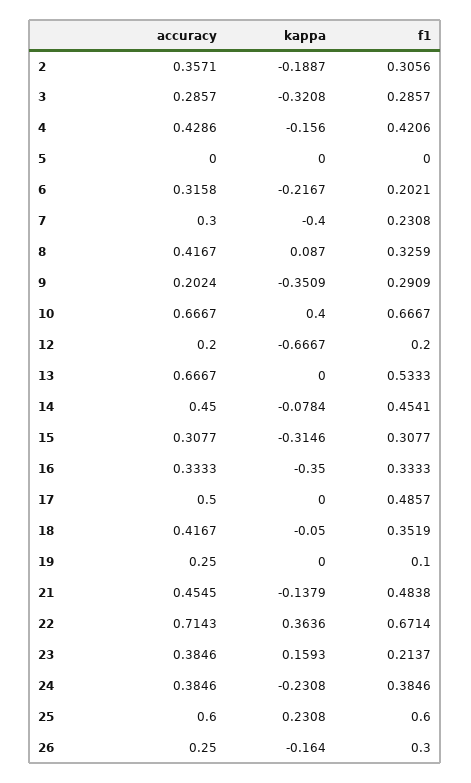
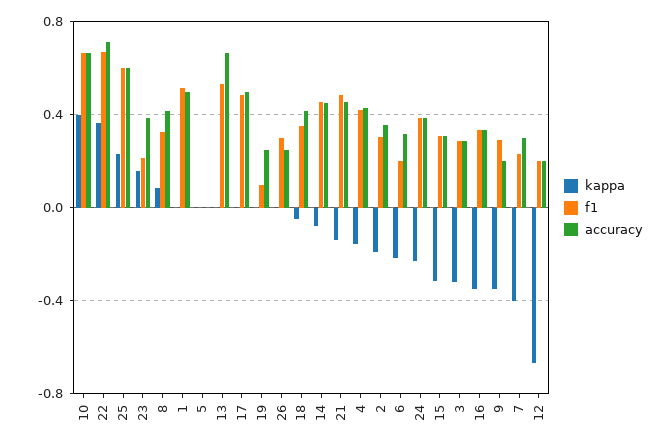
kappa, 26: -0.164 -> 0
kappa, 1: none -> 0
f1, 1: none -> 0.5
accuracy, 1: none -> 0.5

